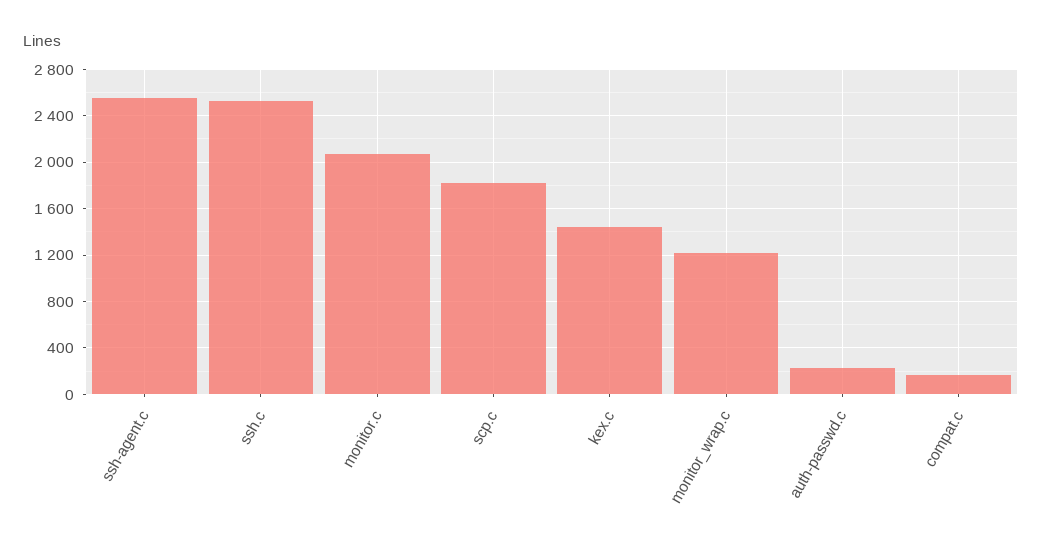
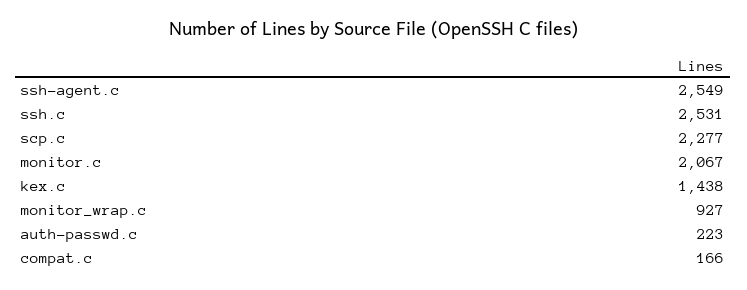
scp.c: 1800 -> 2277
monitor_wrap.c: 1200 -> 927

